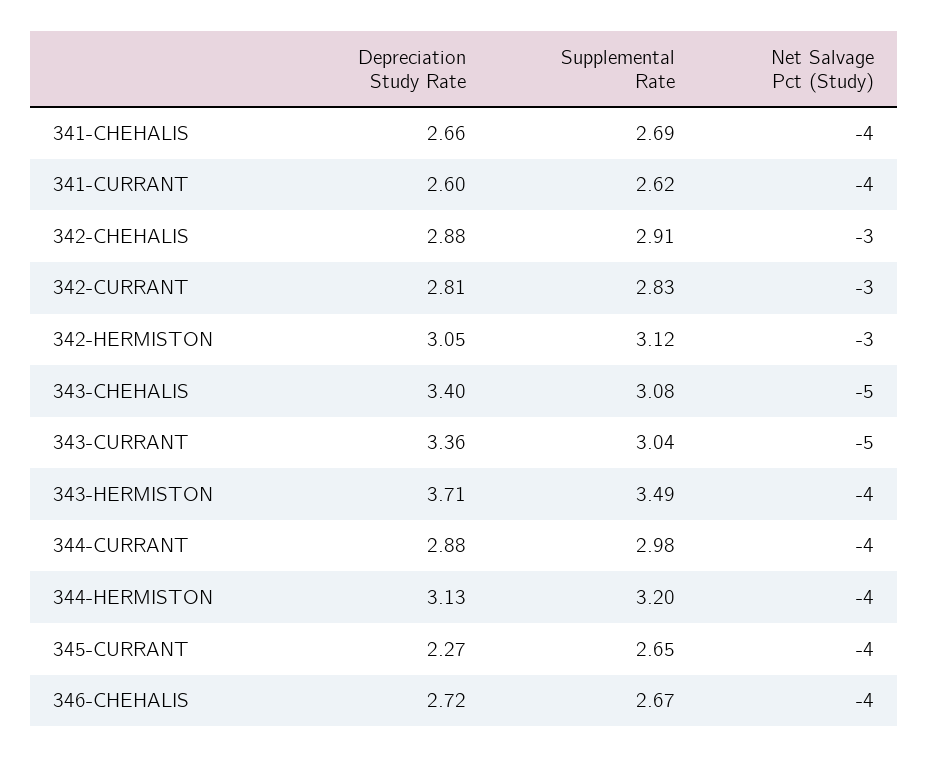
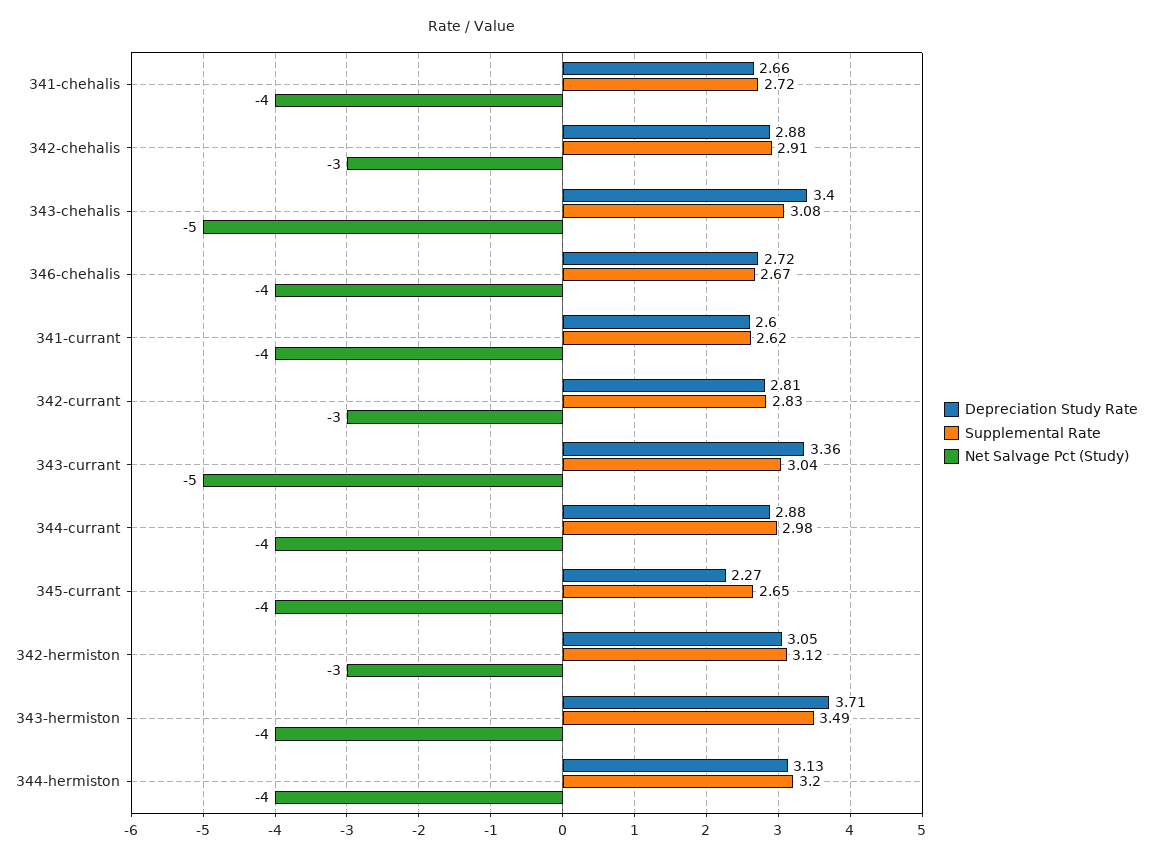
Supplemental Rate, 341-CHEHALIS: 2.69 -> 2.72

